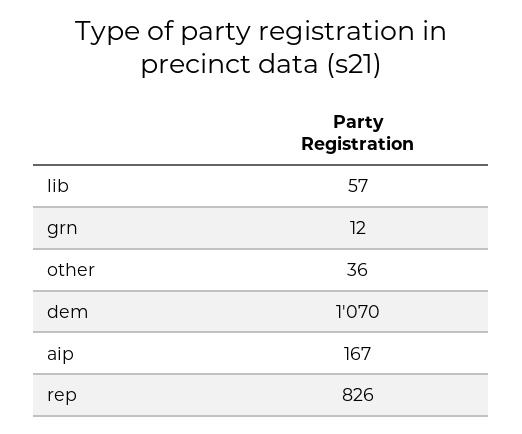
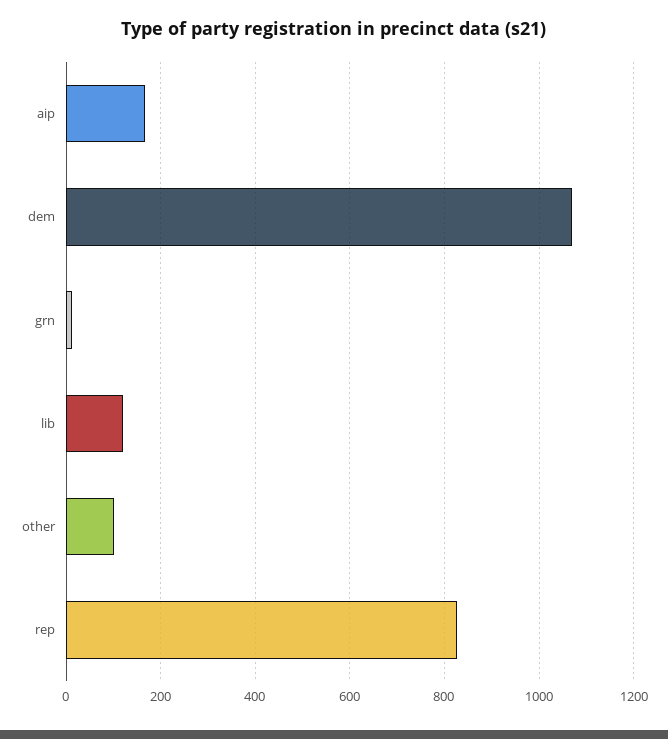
lib: 57 -> 120
other: 36 -> 100

